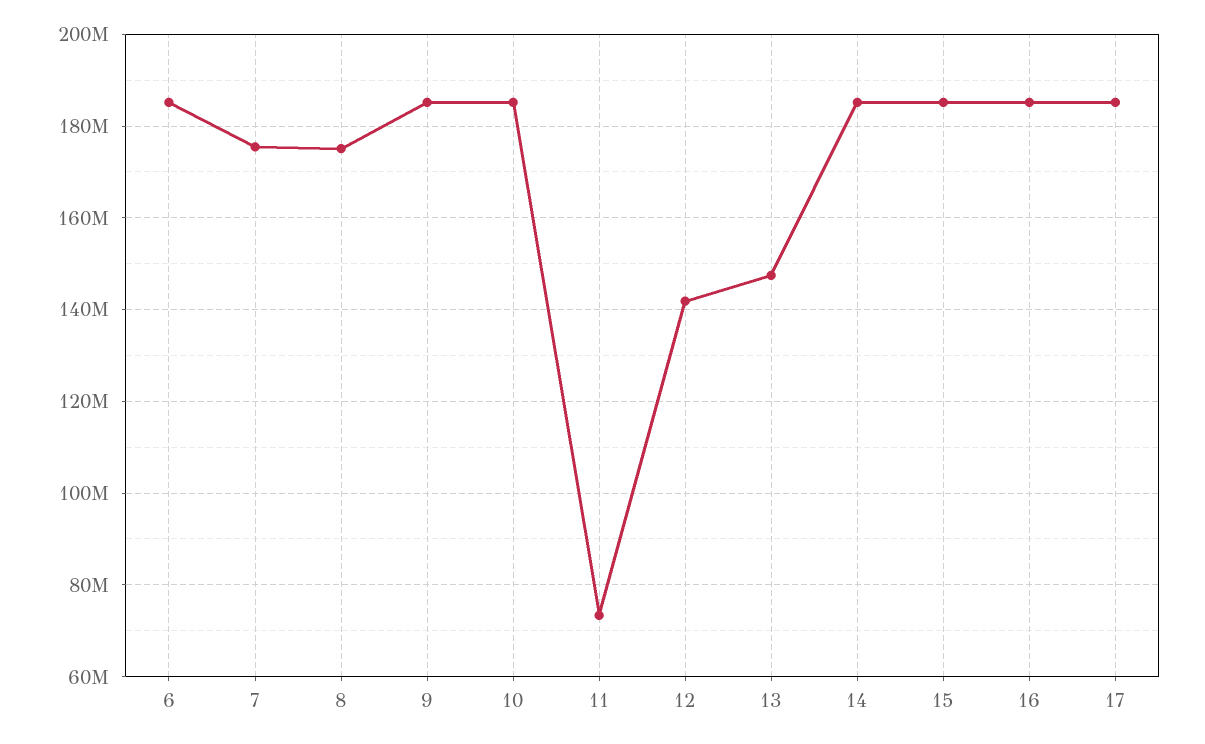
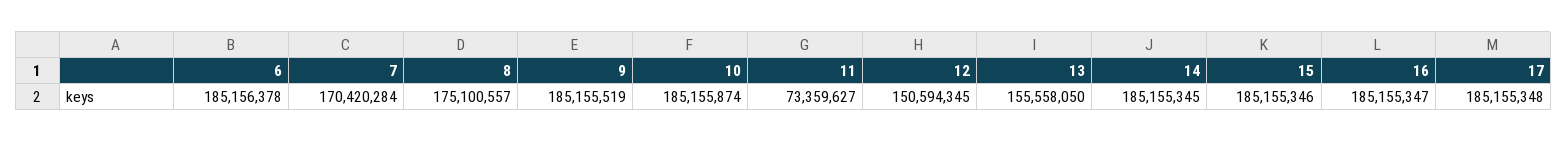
7: 176000000 -> 170420284
12: 142000000 -> 150594345
13: 148000000 -> 155558050

